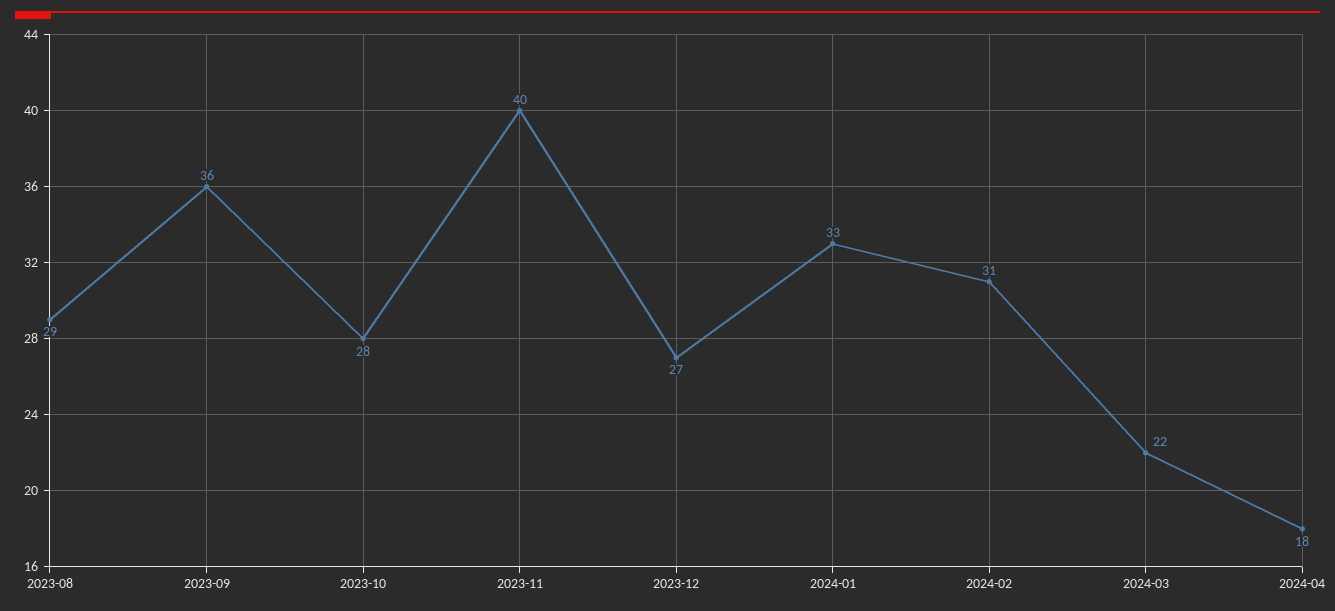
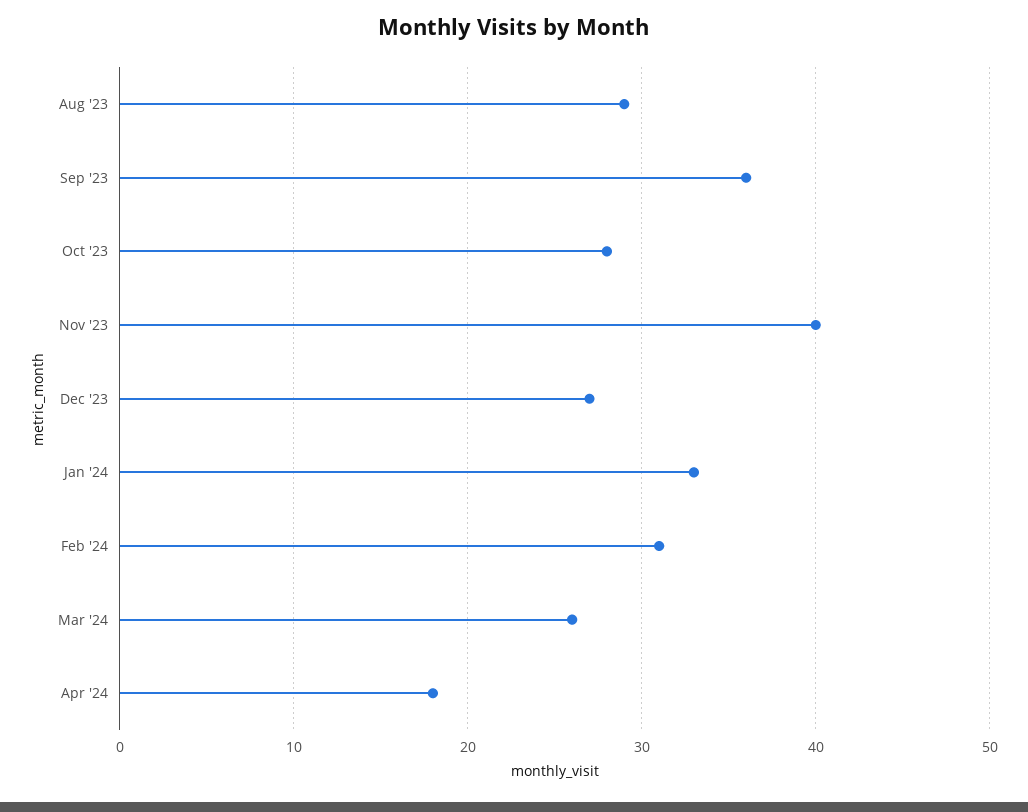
2024-03: 22 -> 26

